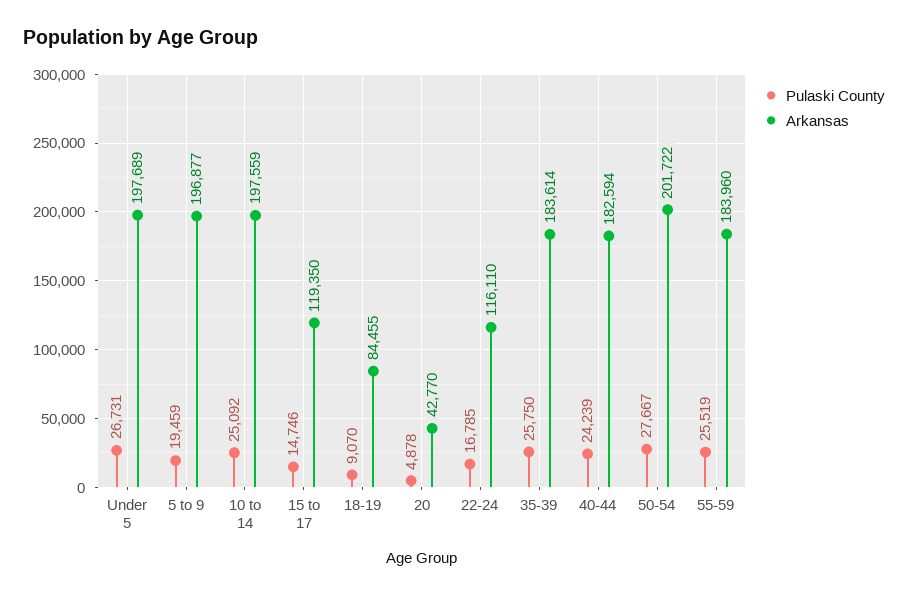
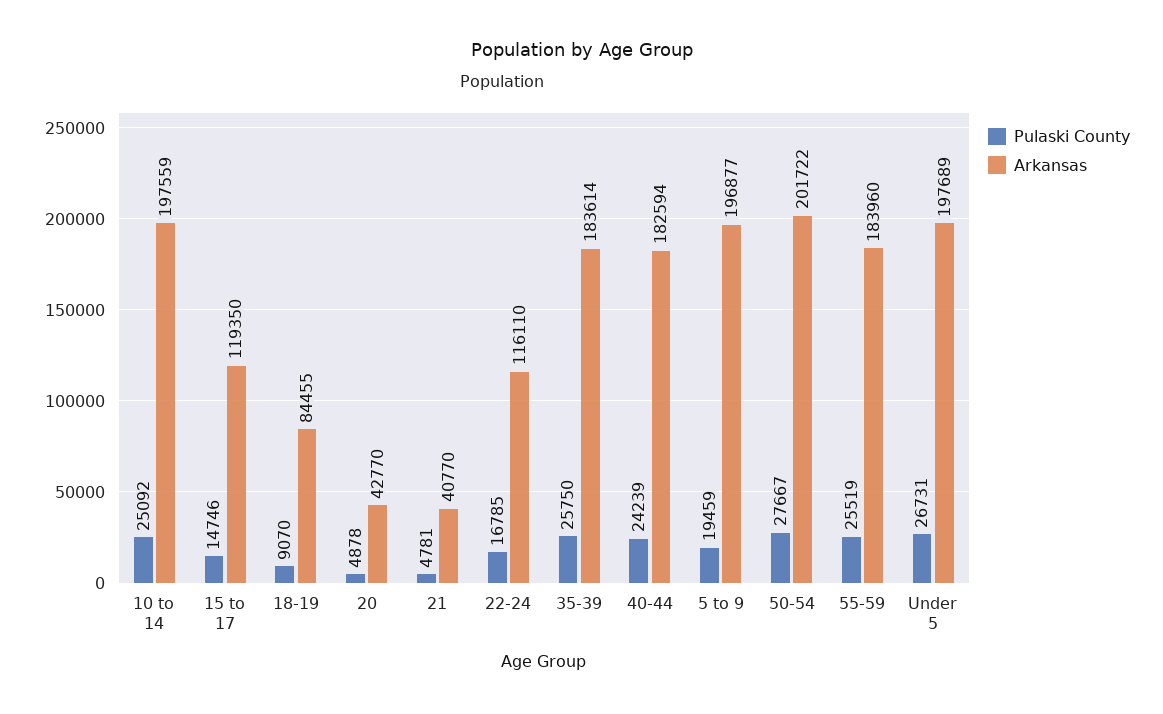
Pulaski County, 21: none -> 4781
Arkansas, 21: none -> 40770

